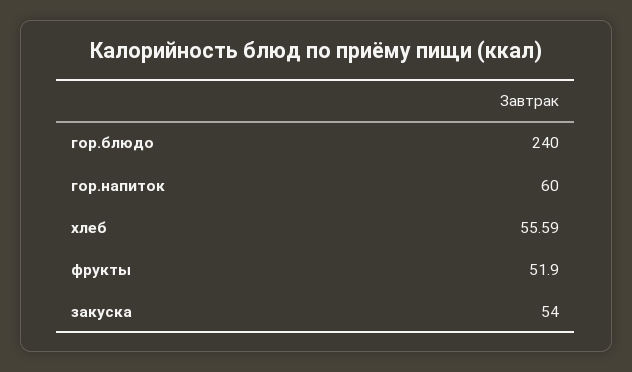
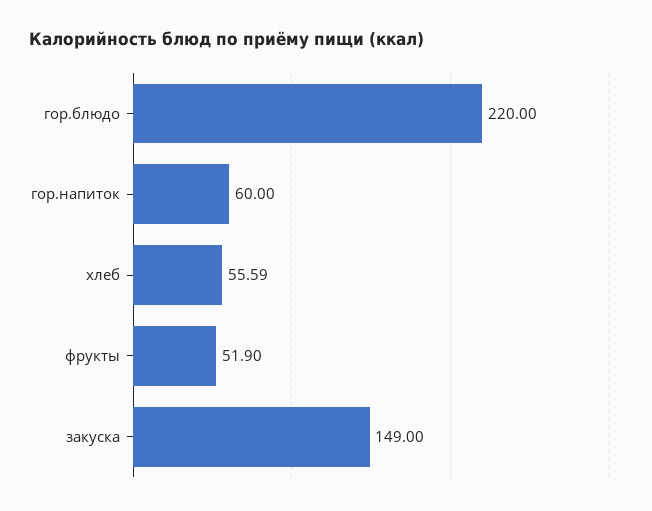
гор.блюдо: 240 -> 220
закуска: 54 -> 149

